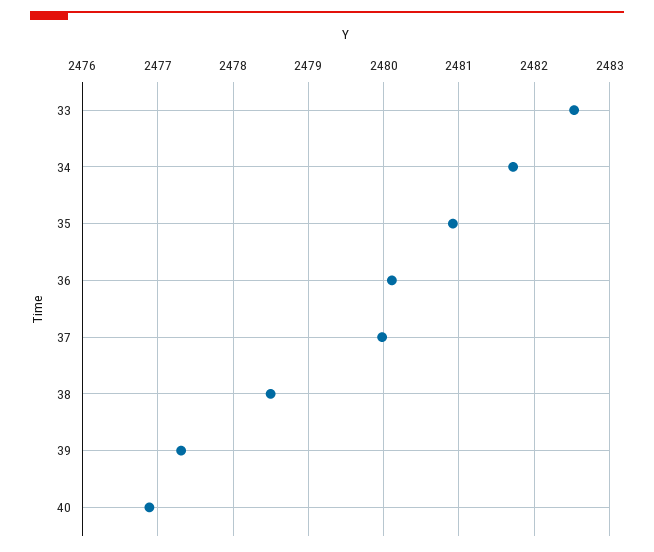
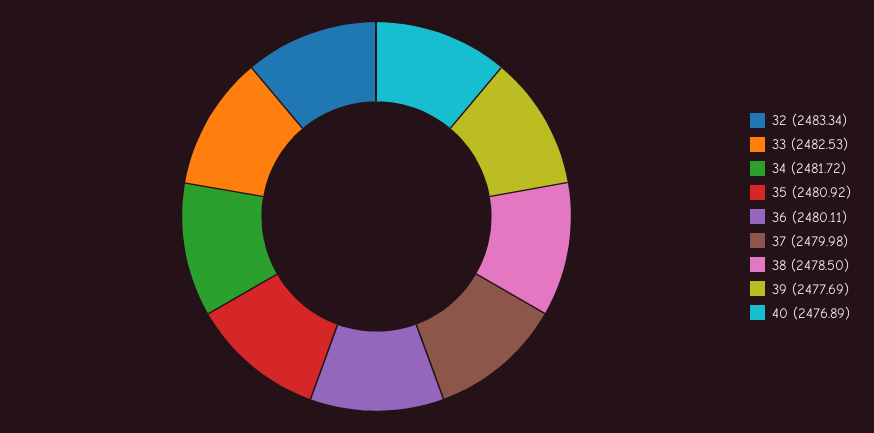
39: 2477.3 -> 2477.69
32: none -> 2483.34

